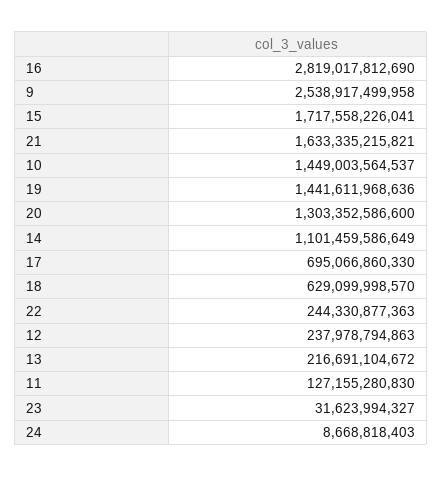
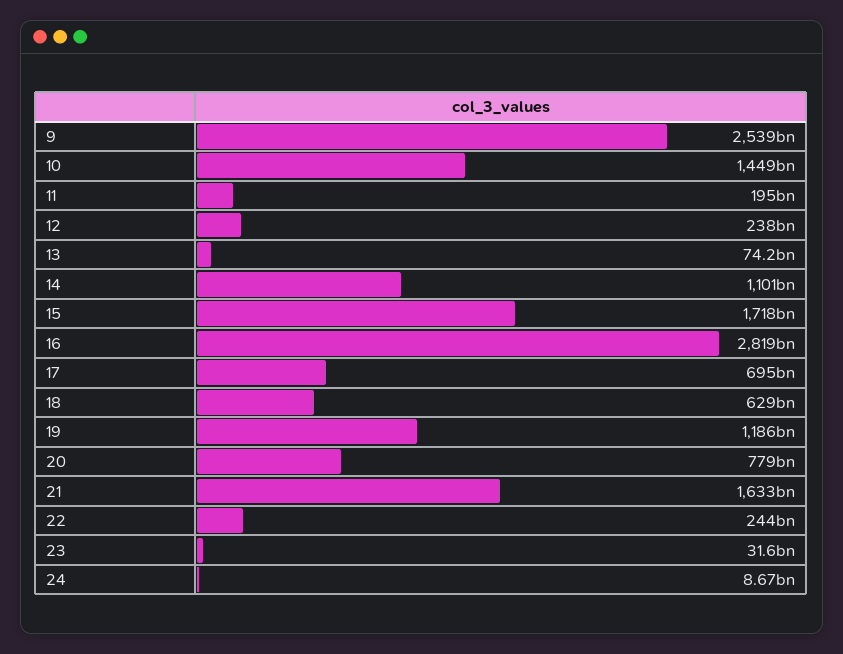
19: 1441611968636 -> 1186000000000
20: 1303352586600 -> 779000000000
13: 216691104672 -> 74200000000
11: 127155280830 -> 195000000000

